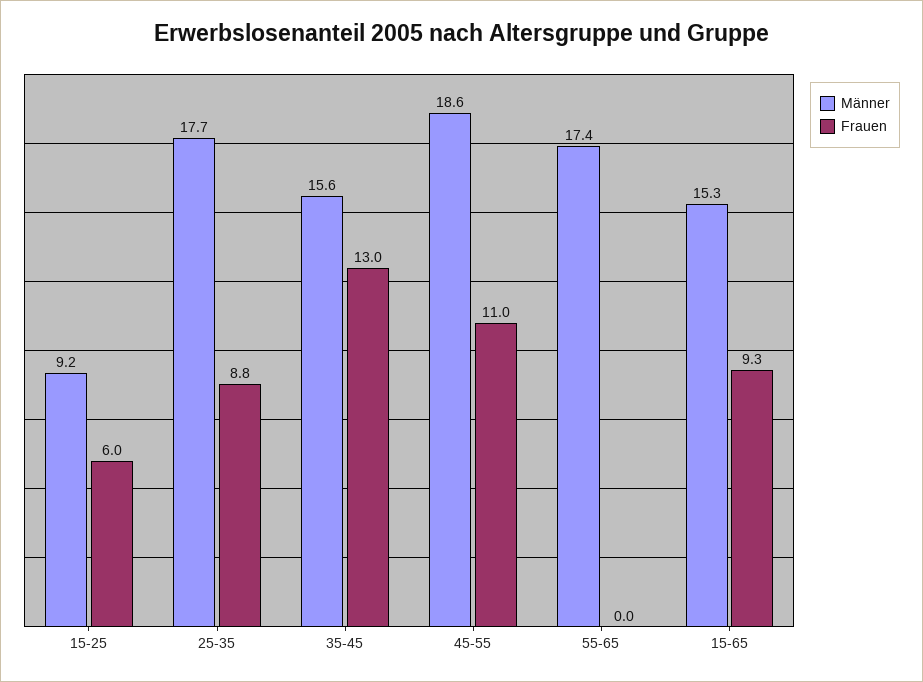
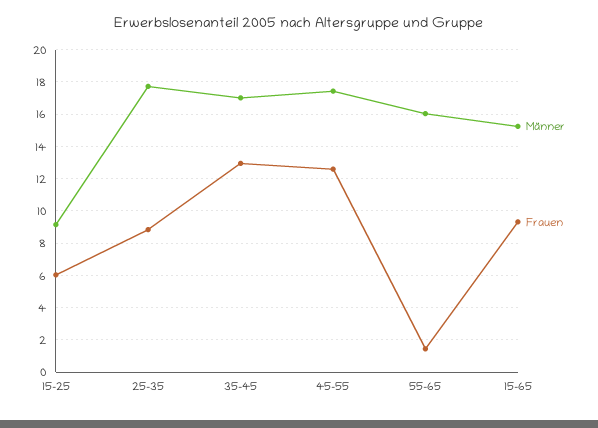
Männer, 35-45: 15.6 -> 17
Männer, 45-55: 18.6 -> 17.5
Frauen, 45-55: 11 -> 12.5
Männer, 55-65: 17.4 -> 16
Frauen, 55-65: 0 -> 1.5

